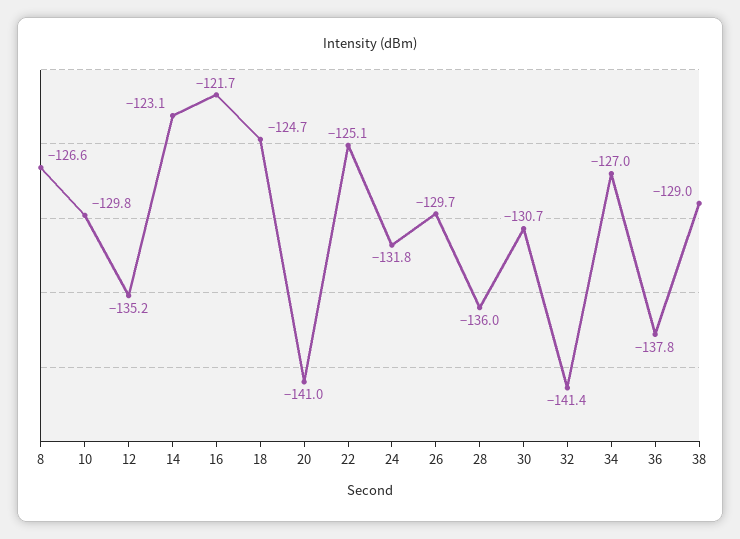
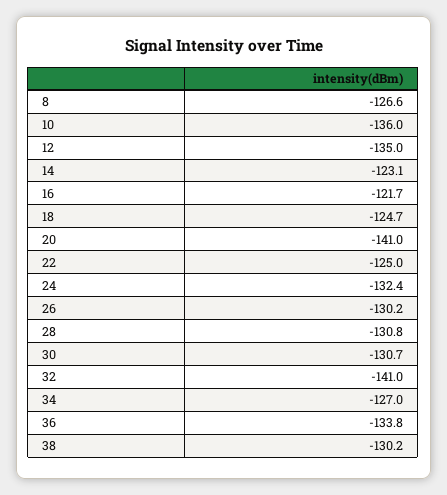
10: -129.8 -> -136
12: -135.2 -> -135
22: -125.1 -> -125
24: -131.8 -> -132.4
26: -129.7 -> -130.2
28: -136 -> -130.8
32: -141.4 -> -141
36: -137.8 -> -133.8
38: -129 -> -130.2

